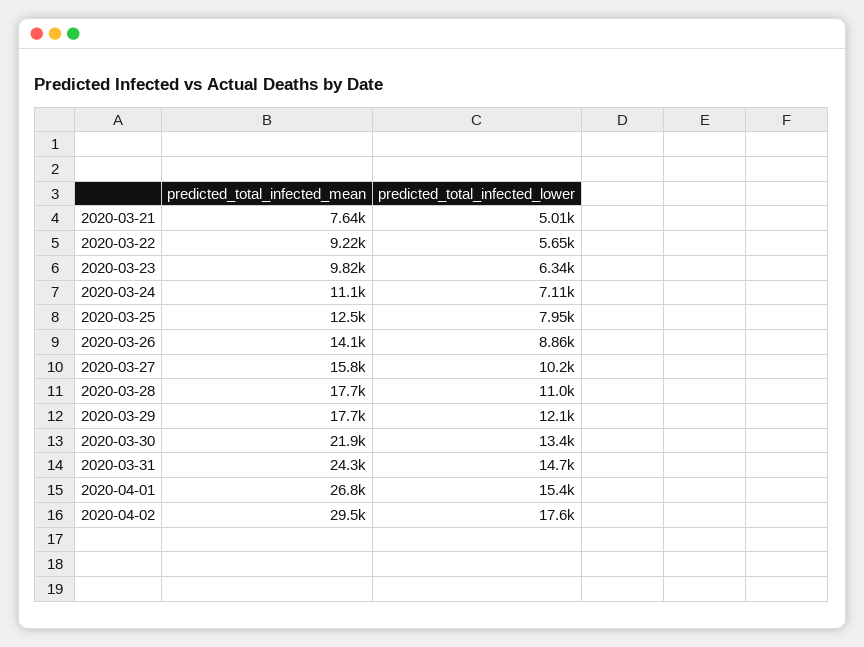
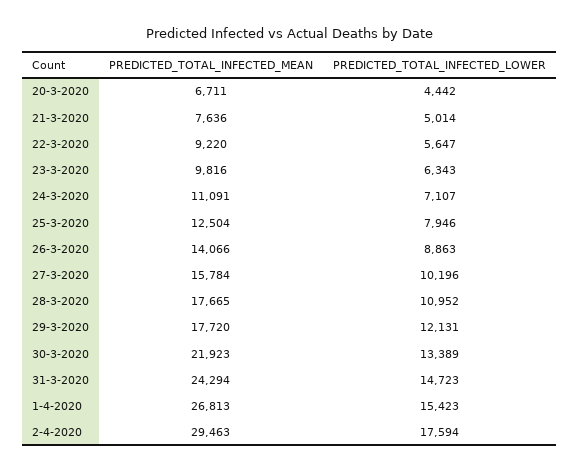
predicted_total_infected_mean, 20-3-2020: none -> 6711
predicted_total_infected_lower, 20-3-2020: none -> 4442

